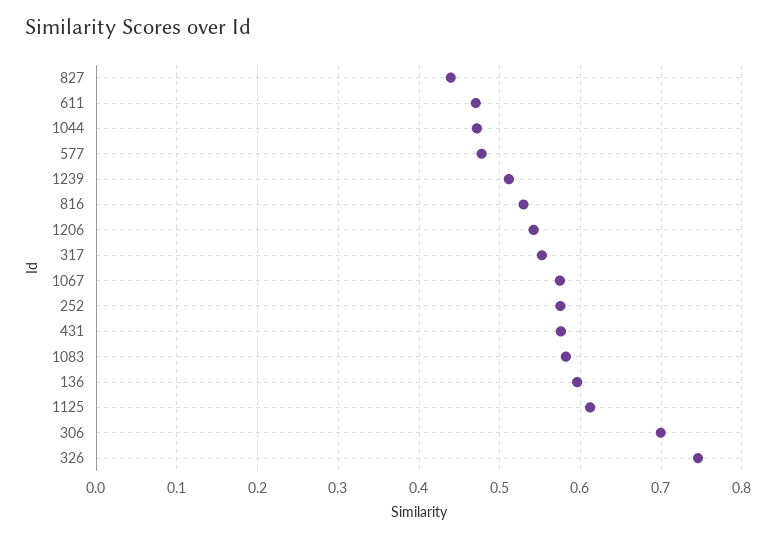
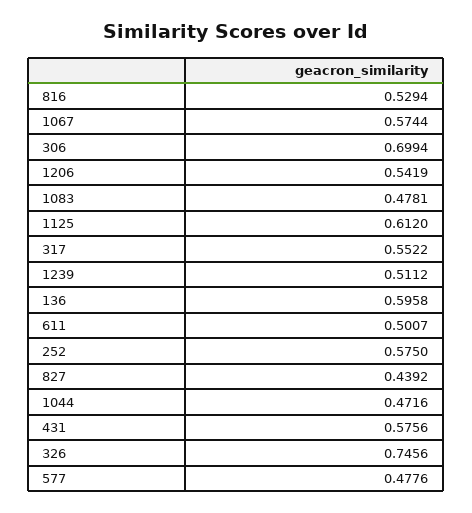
611: 0.47 -> 0.5007
1083: 0.58 -> 0.4781

